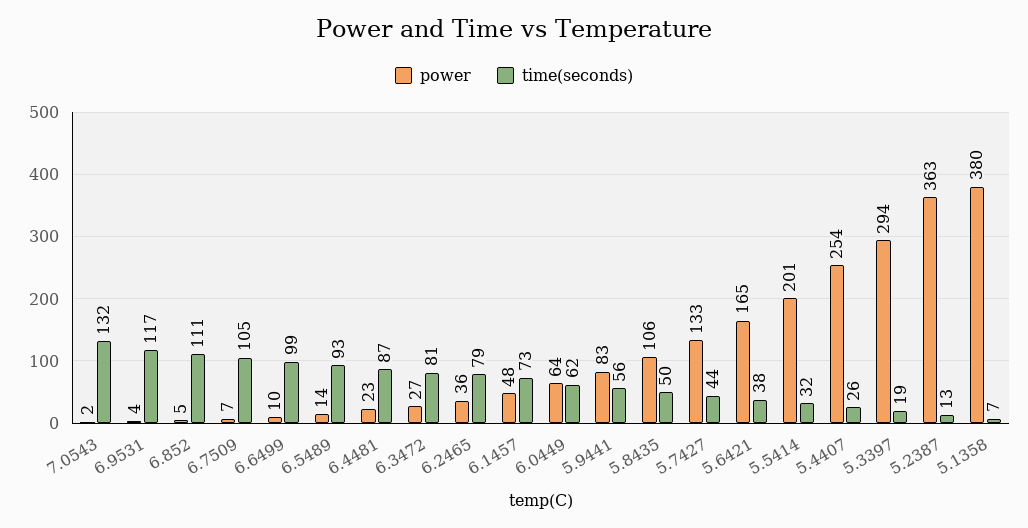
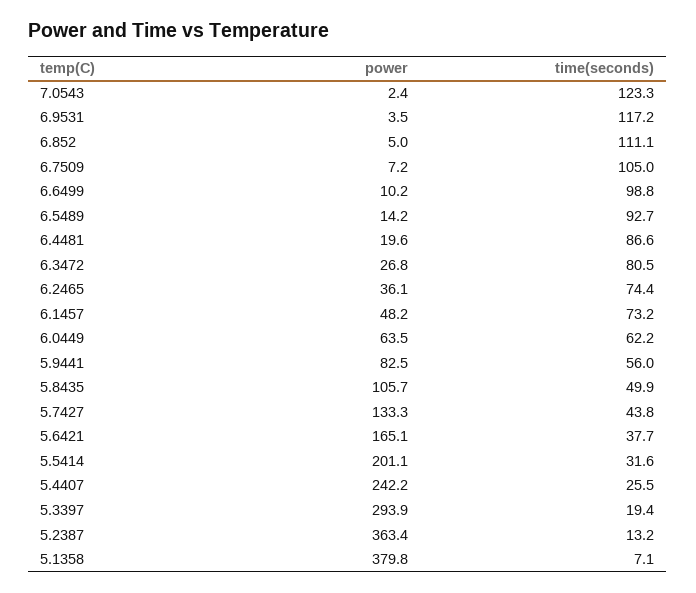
time(seconds), 7.0543: 132 -> 123.3
power, 6.4481: 23 -> 19.6
time(seconds), 6.2465: 79 -> 74.4
power, 5.4407: 254 -> 242.2

